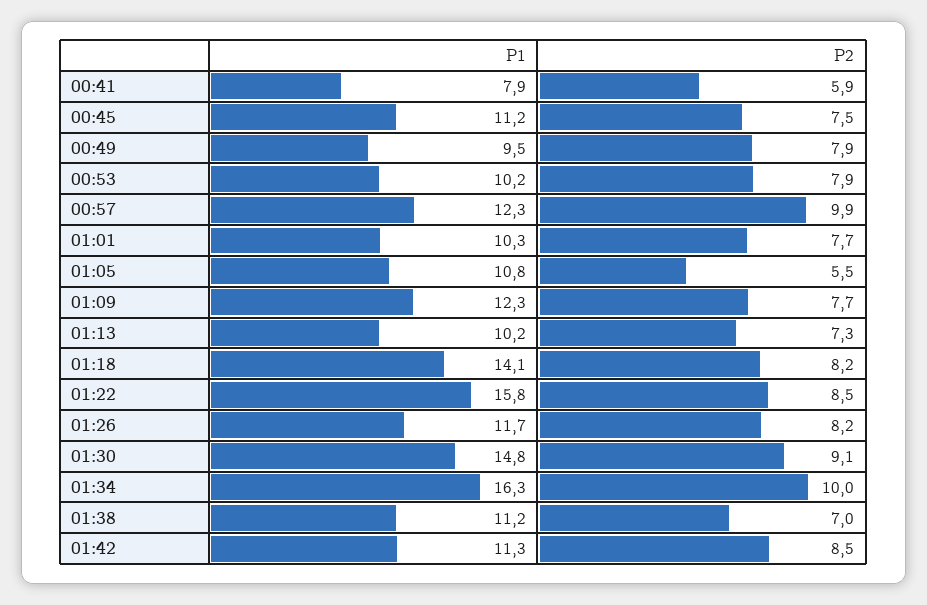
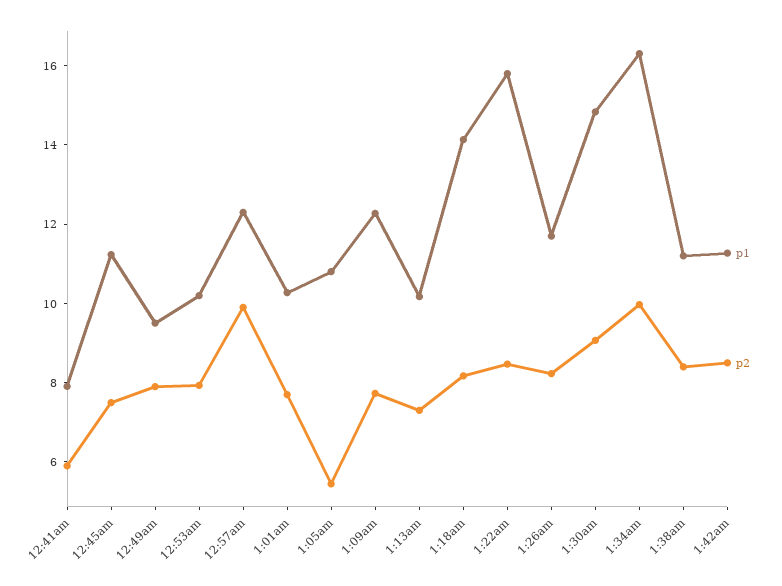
P2, 01:38: 7 -> 8.5

